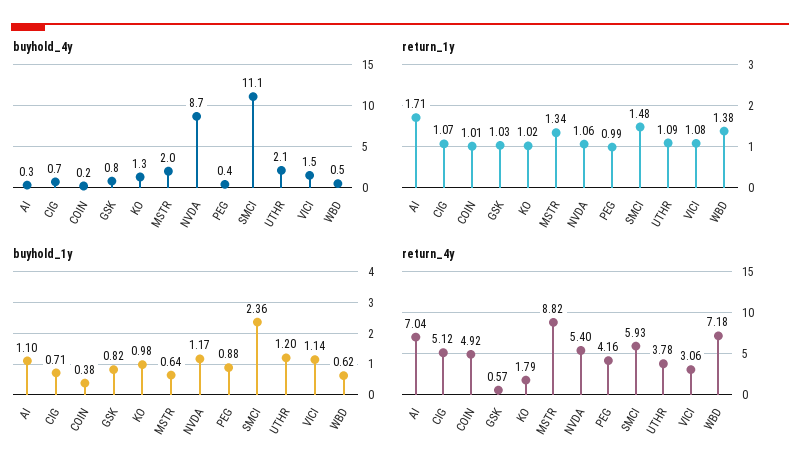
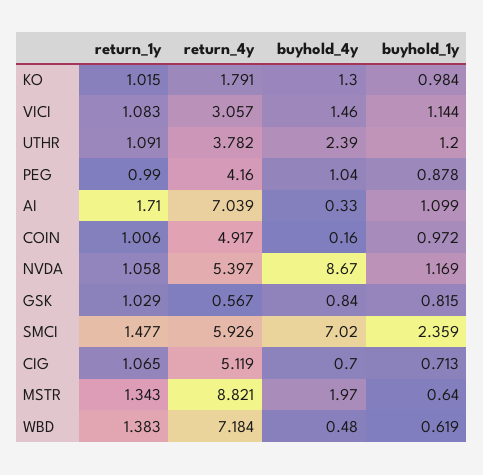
buyhold_4y, PEG: 0.4 -> 1.04
buyhold_4y, SMCI: 11.1 -> 7.02
buyhold_4y, UTHR: 2.1 -> 2.39
buyhold_1y, COIN: 0.38 -> 0.972

